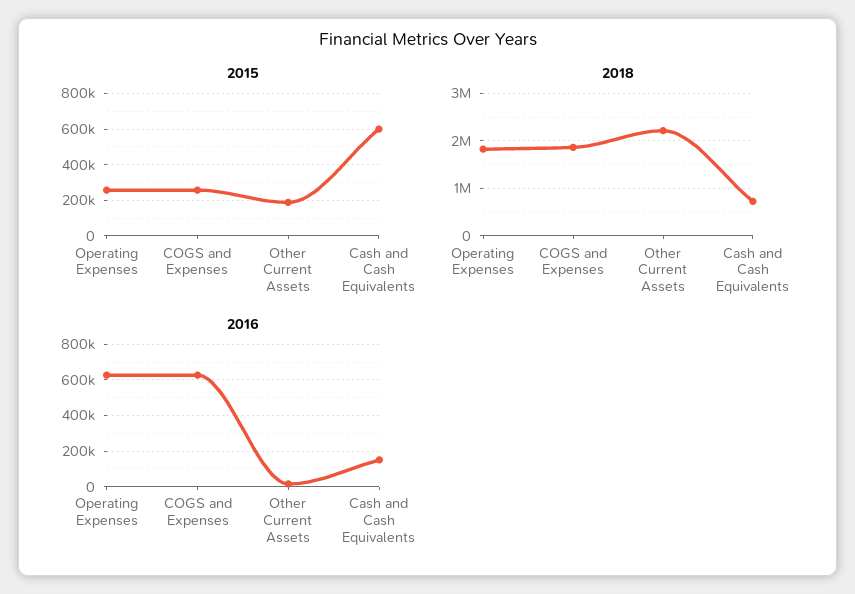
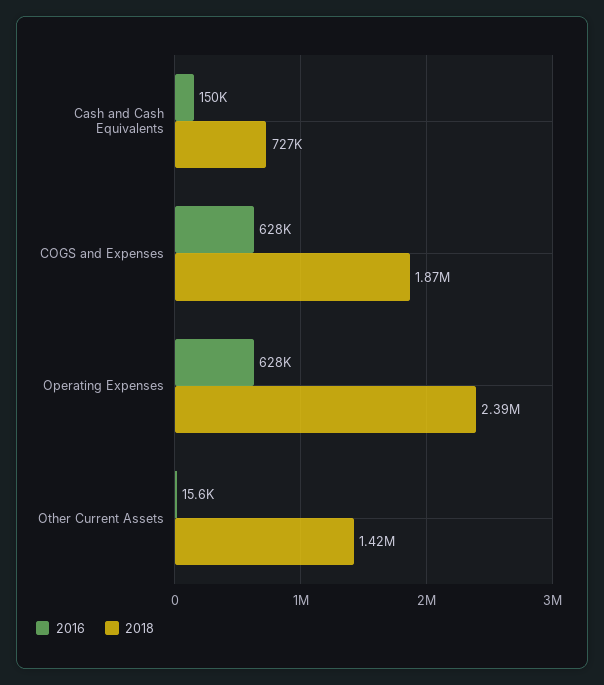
2015, Operating Expenses: 250000 -> none
2015, COGS and Expenses: 250000 -> none
2015, Other Current Assets: 200000 -> none
2015, Cash and Cash Equivalents: 600000 -> none
2018, Operating Expenses: 1800000 -> 2390000
2018, Other Current Assets: 2200000 -> 1420000

